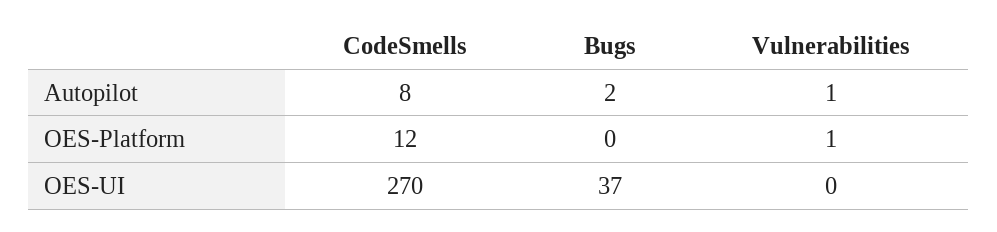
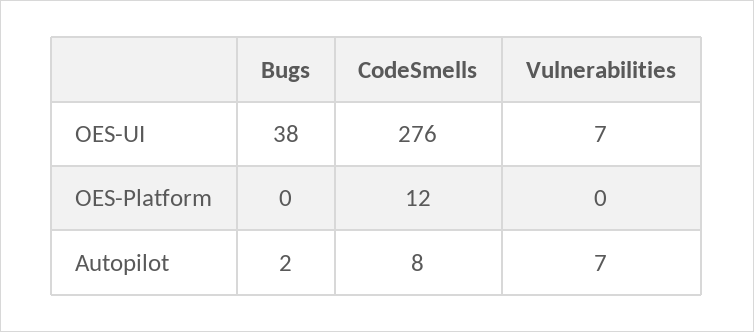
Vulnerabilities, Autopilot: 1 -> 7
Vulnerabilities, OES-Platform: 1 -> 0
CodeSmells, OES-UI: 270 -> 276
Bugs, OES-UI: 37 -> 38
Vulnerabilities, OES-UI: 0 -> 7

